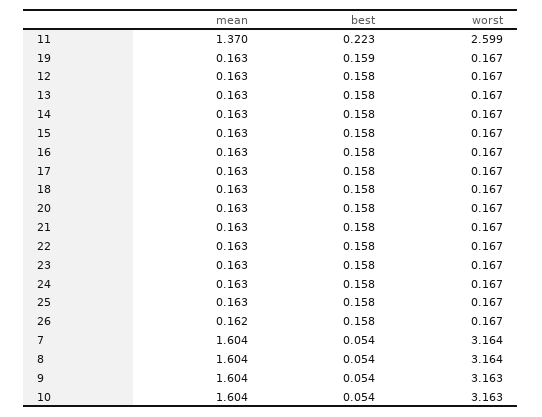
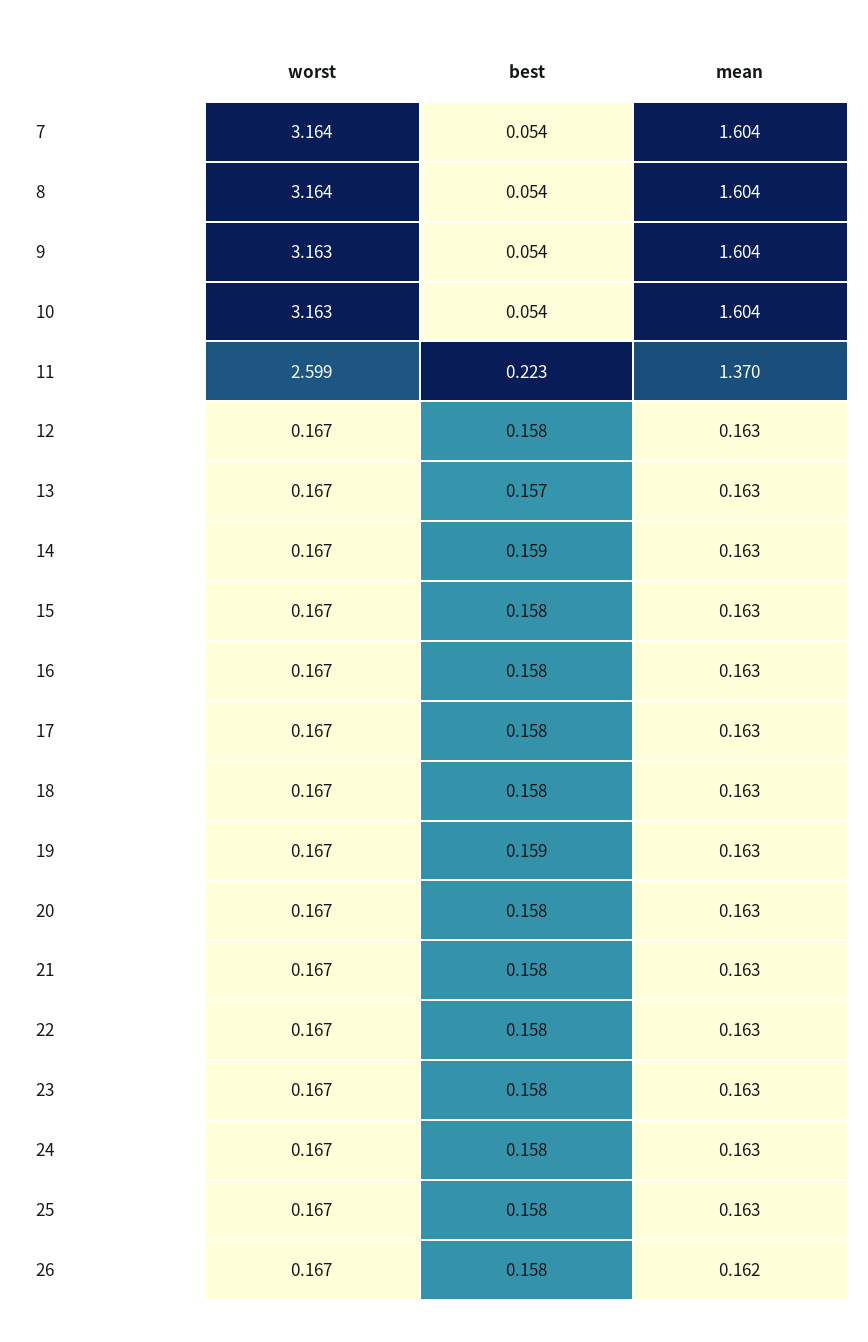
best, 13: 0.158 -> 0.157
best, 14: 0.158 -> 0.159

